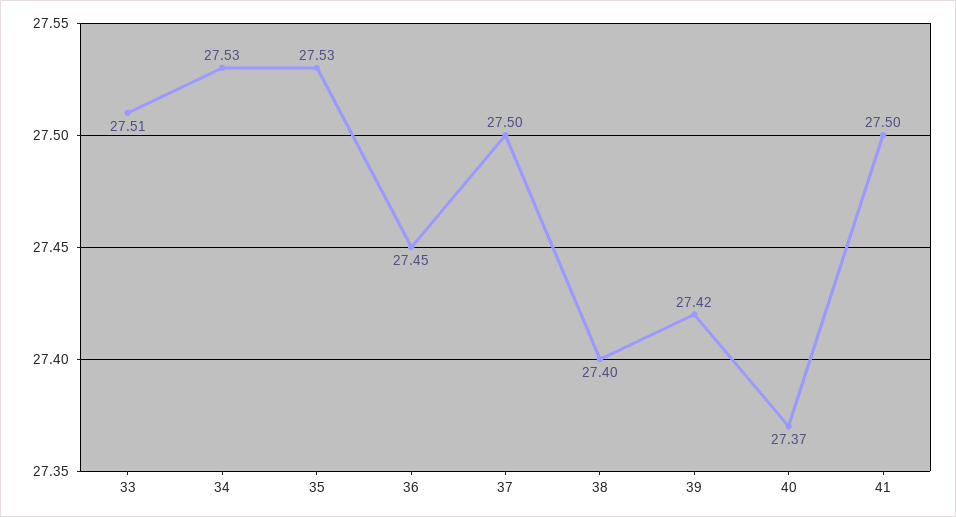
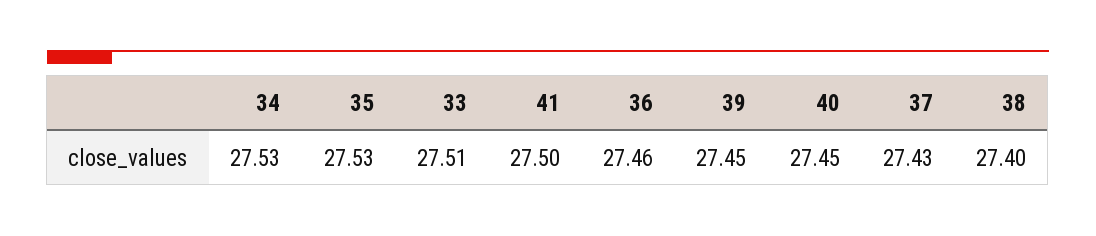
36: 27.45 -> 27.46
37: 27.5 -> 27.43
39: 27.42 -> 27.45
40: 27.37 -> 27.45

